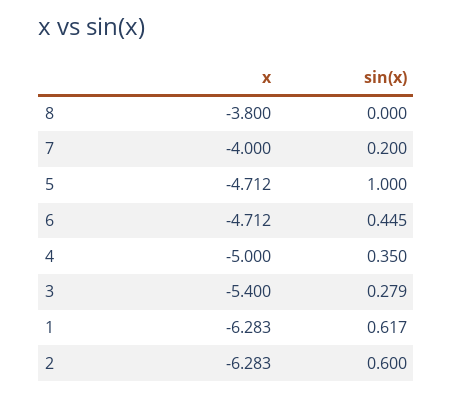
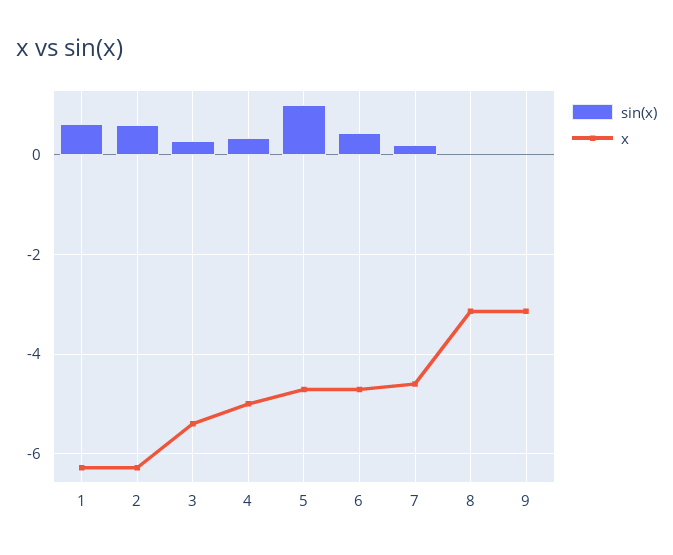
x, 8: -3.8 -> -3.2
x, 7: -4 -> -4.6
sin(x), 9: none -> 0
x, 9: none -> -3.2

